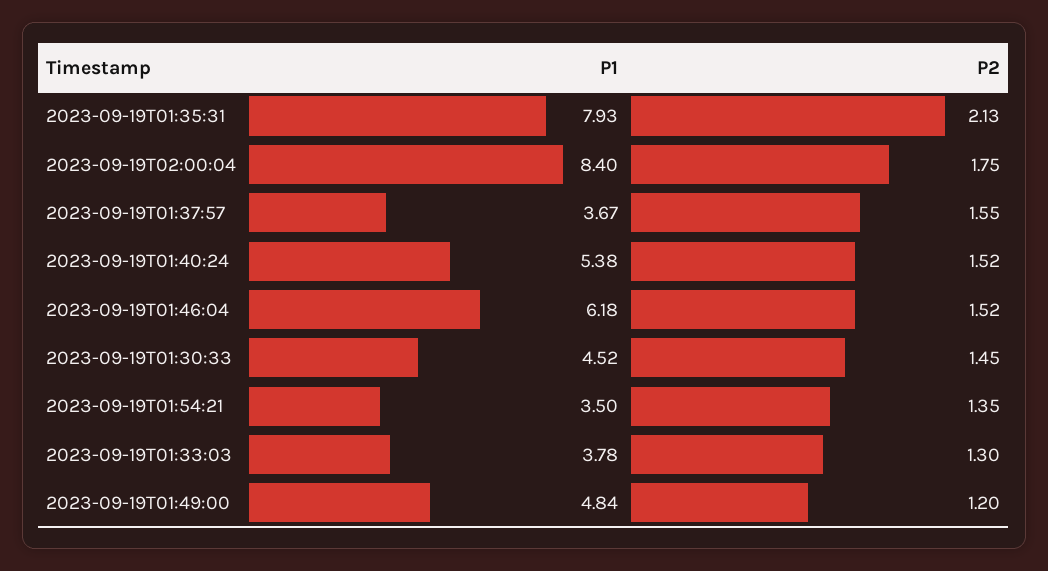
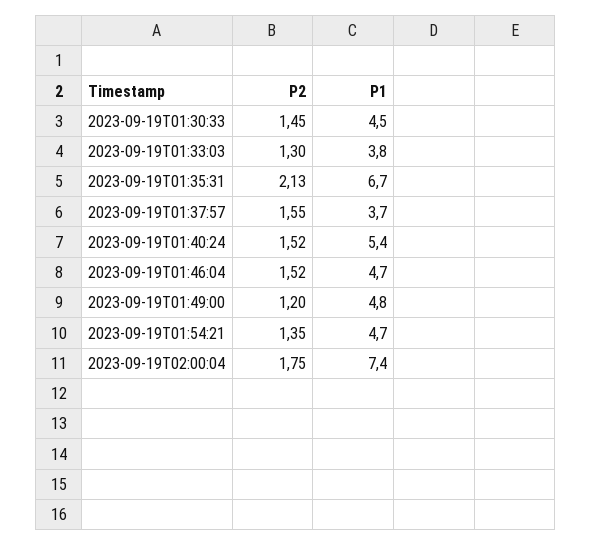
P1, 2023-09-19T01:35:31: 7.93 -> 6.7
P1, 2023-09-19T02:00:04: 8.4 -> 7.4
P1, 2023-09-19T01:46:04: 6.18 -> 4.7
P1, 2023-09-19T01:54:21: 3.5 -> 4.7

